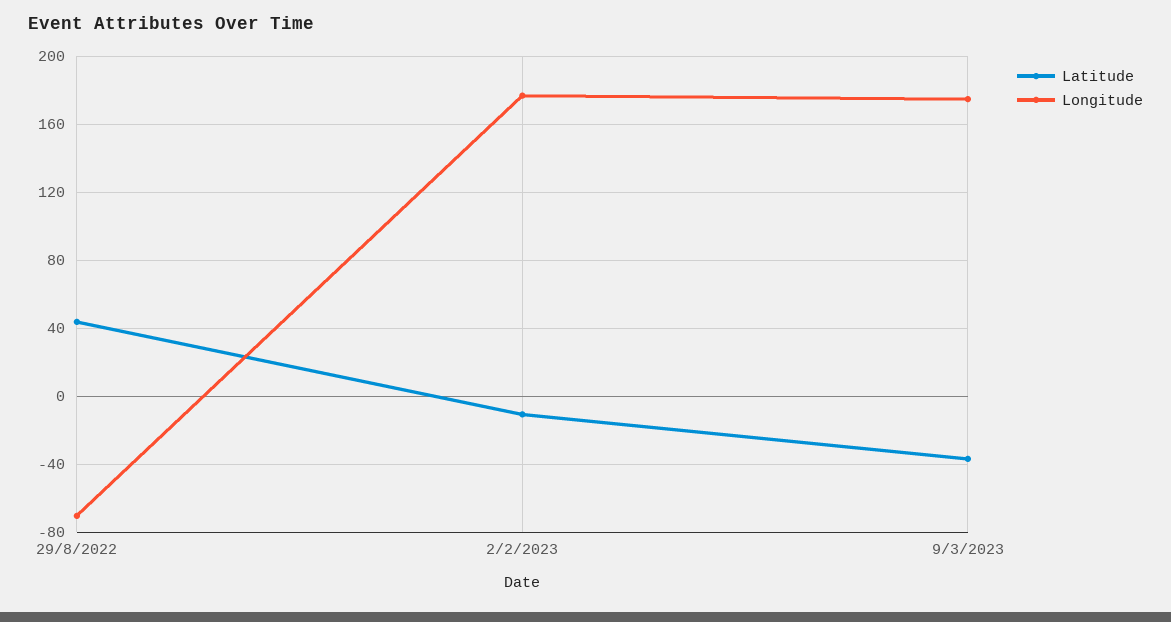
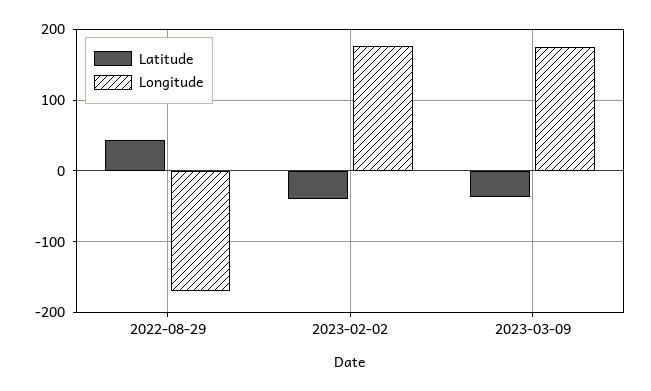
Longitude, 29/8/2022: -70 -> -170
Latitude, 2/2/2023: -10 -> -40

